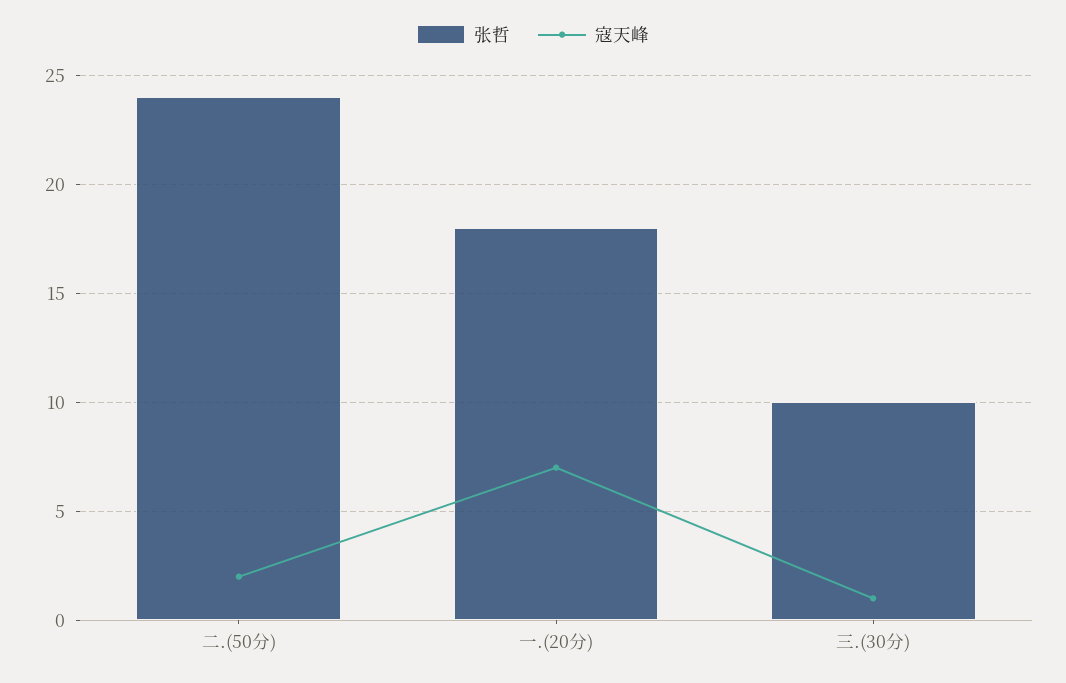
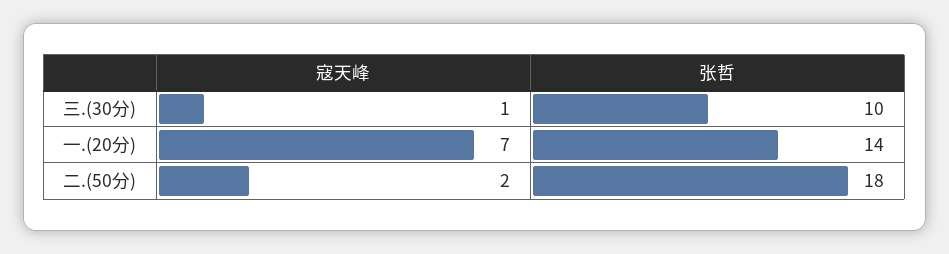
张哲, 二.(50分): 24 -> 18
张哲, 一.(20分): 18 -> 14

